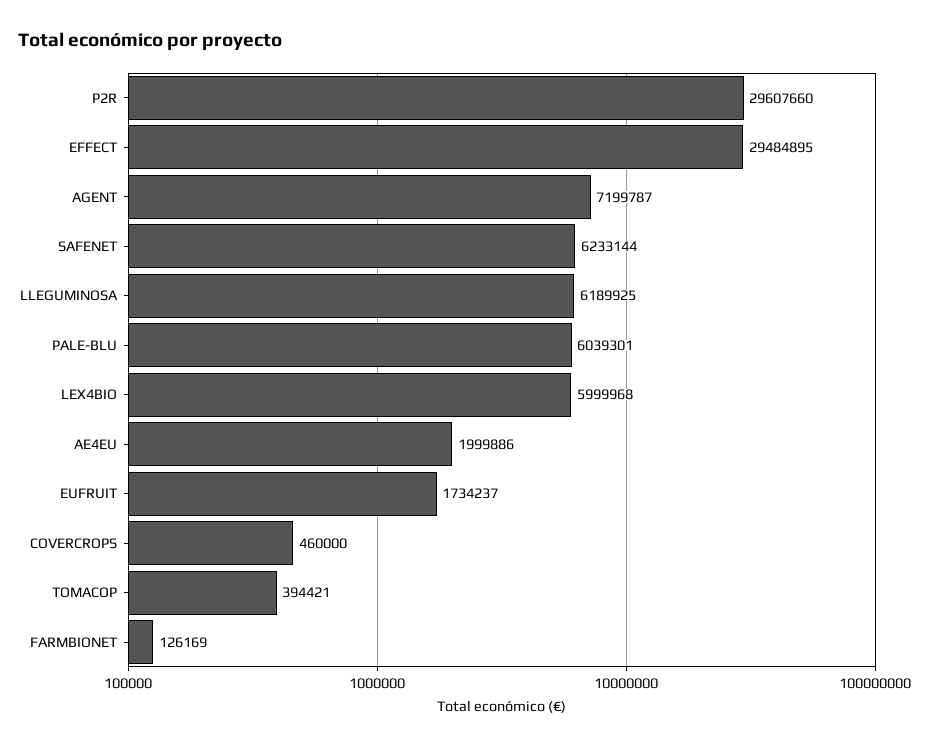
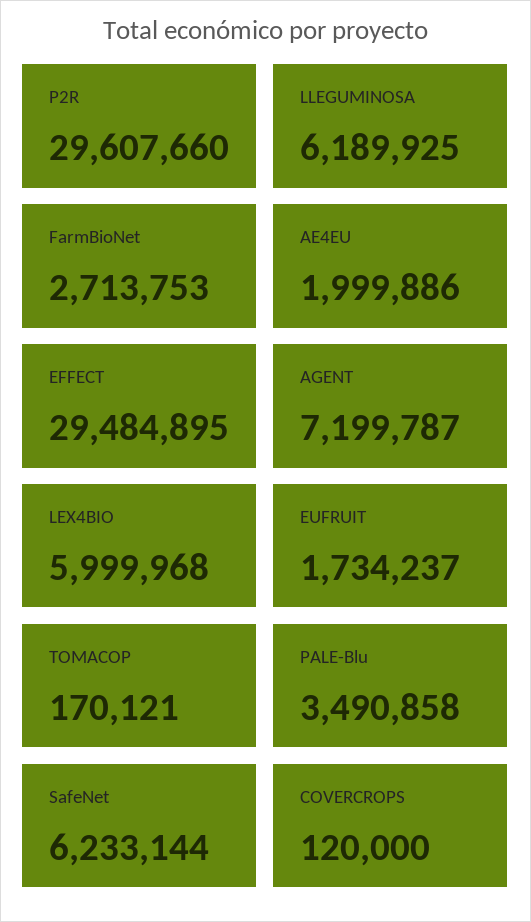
PALE-BLU: 6039301 -> 3490858
COVERCROPS: 460000 -> 120000
TOMACOP: 394421 -> 170121
FARMBIONET: 126169 -> 2713753

